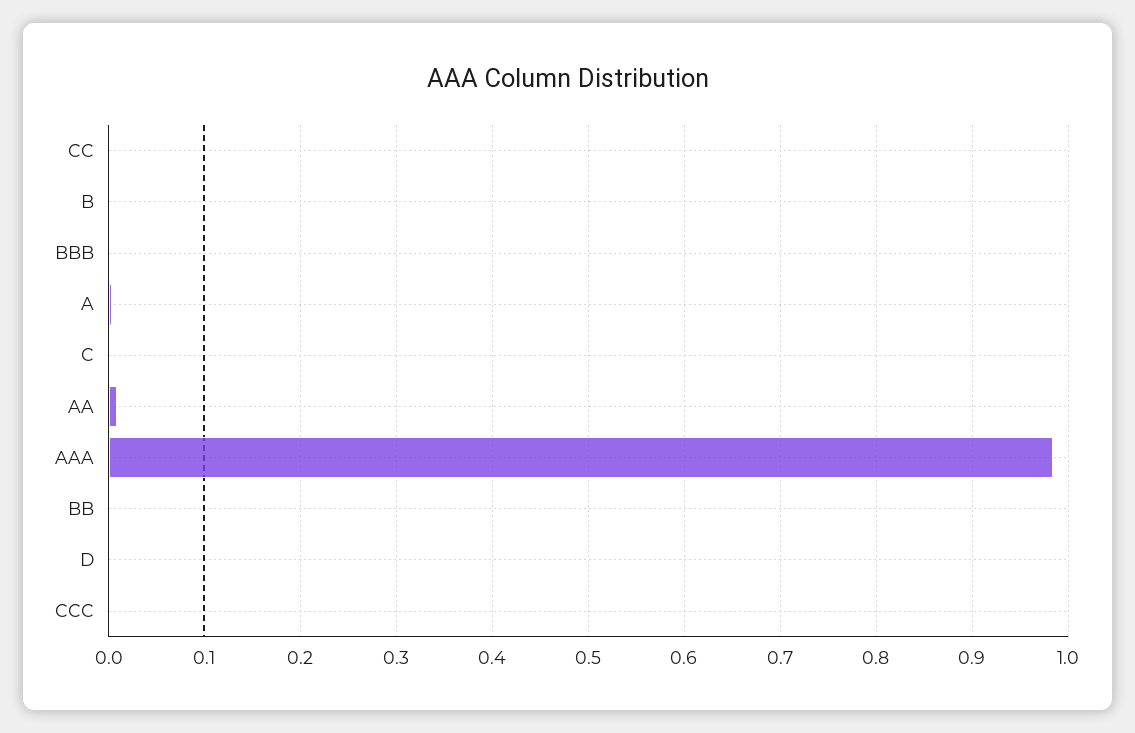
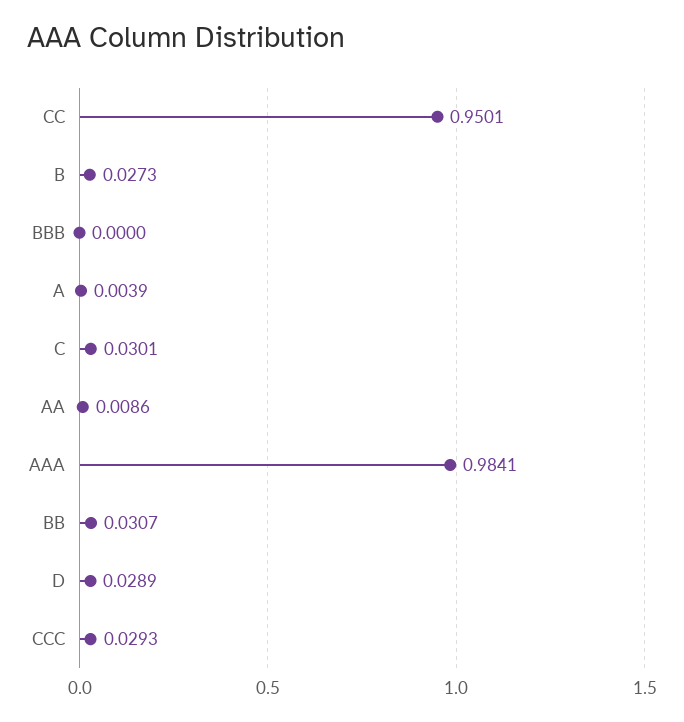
CC: 0 -> 0.9501
B: 0 -> 0.0273
C: 0 -> 0.0301
BB: 0 -> 0.0307
D: 0 -> 0.0289
CCC: 0 -> 0.0293

